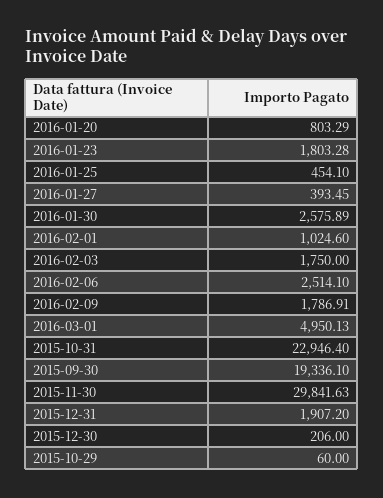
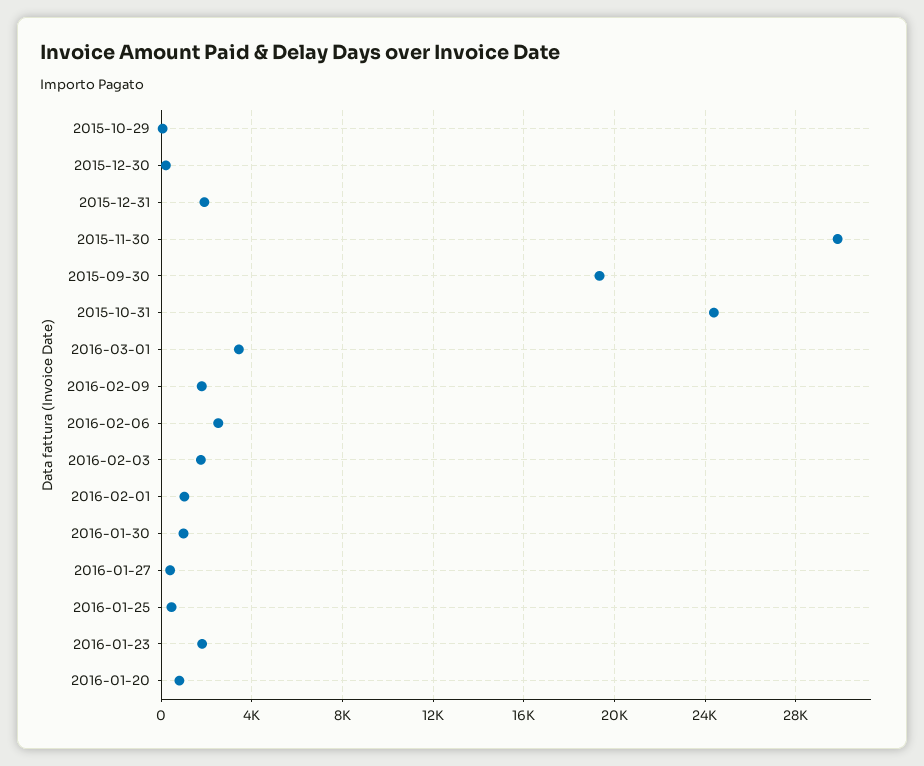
2016-01-30: 2575.89 -> 1000
2016-03-01: 4950.13 -> 3500
2015-10-31: 22946.4 -> 24500

